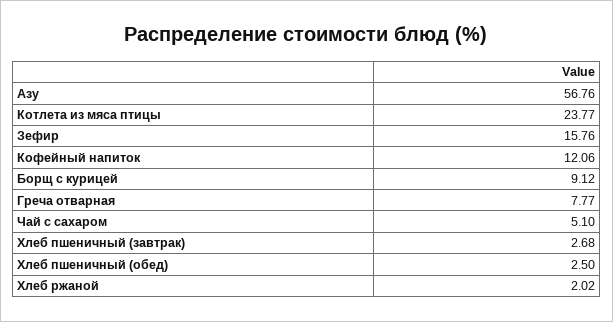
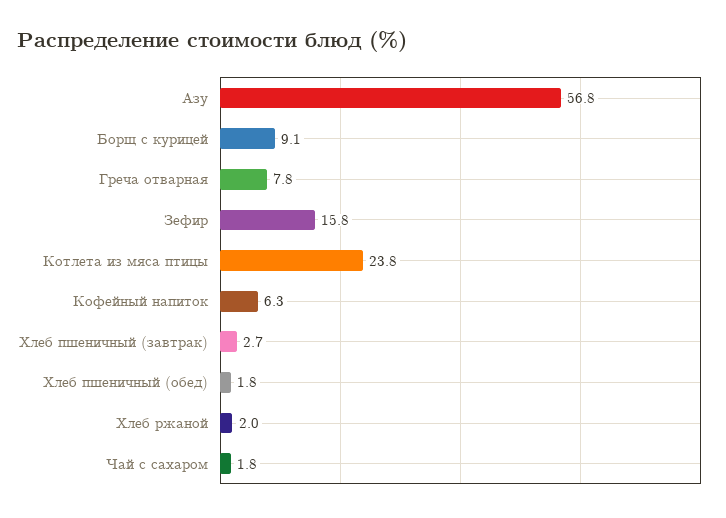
Кофейный напиток: 12.06 -> 6.3
Чай с сахаром: 5.1 -> 1.8
Хлеб пшеничный (обед): 2.5 -> 1.8

